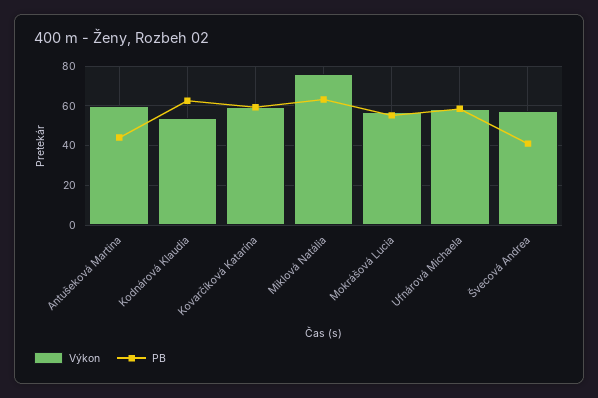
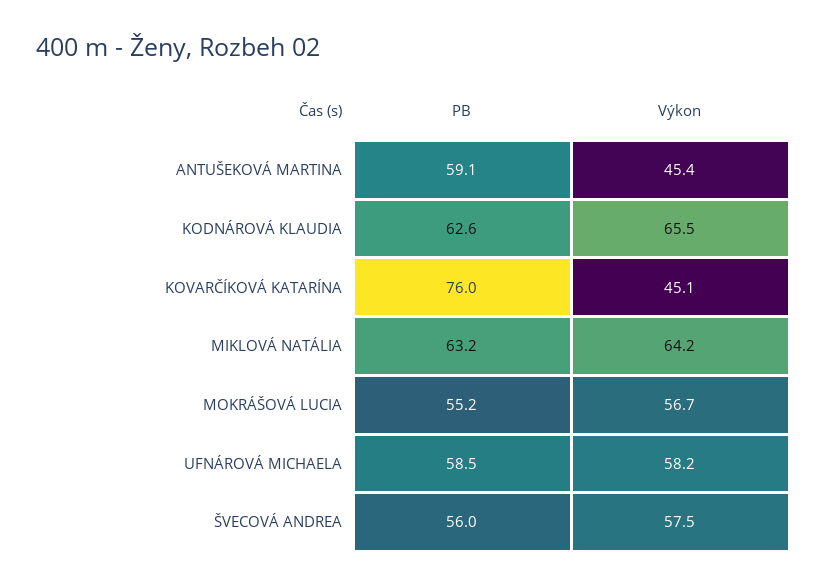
Výkon, Antušeková Martina: 60 -> 45.4
PB, Antušeková Martina: 45 -> 59.1
Výkon, Kodnárová Klaudia: 55 -> 65.5
Výkon, Kovarčíková Katarína: 60 -> 45.1
PB, Kovarčíková Katarína: 60 -> 76
Výkon, Miklová Natália: 75 -> 64.2
PB, Švecová Andrea: 40 -> 56

